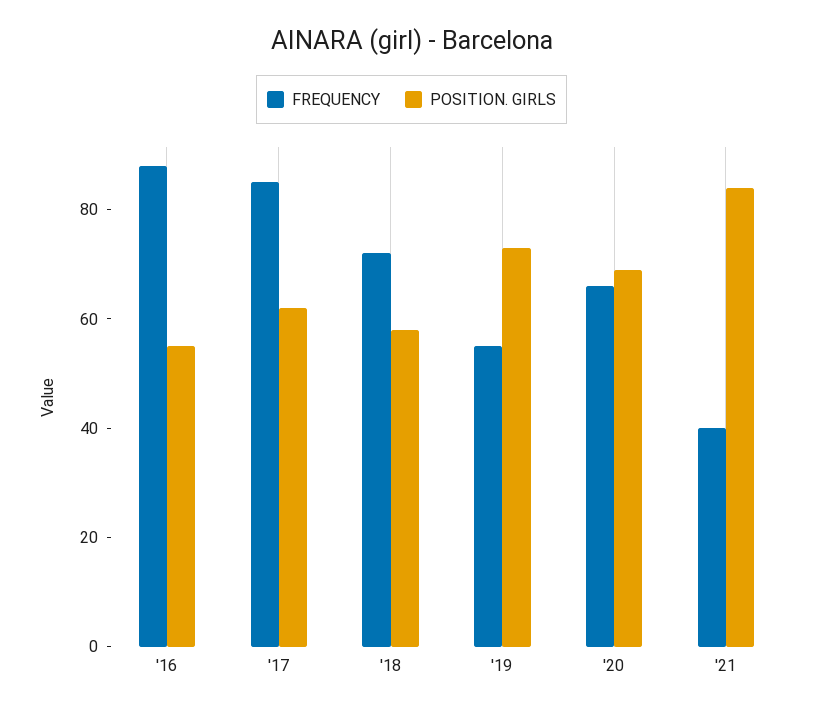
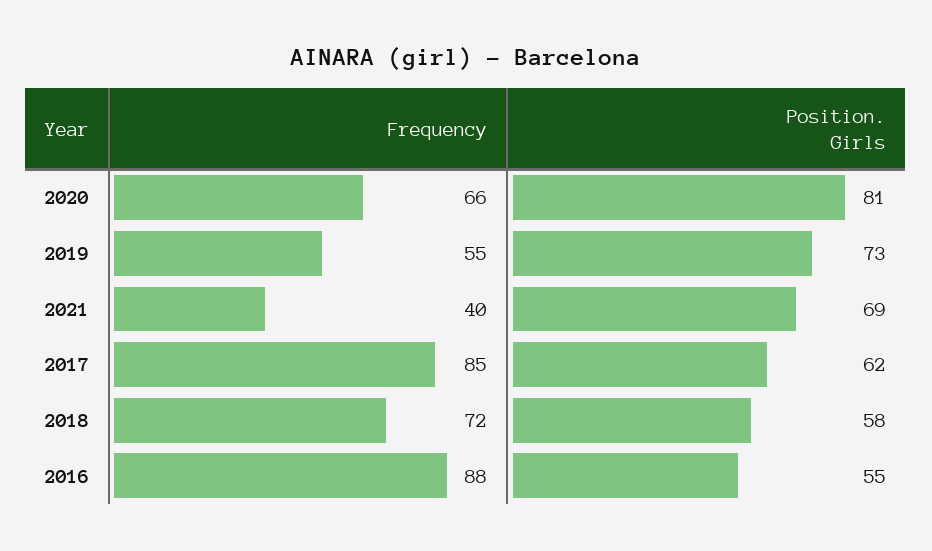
POSITION. GIRLS, '20: 70 -> 81
POSITION. GIRLS, '21: 85 -> 69

